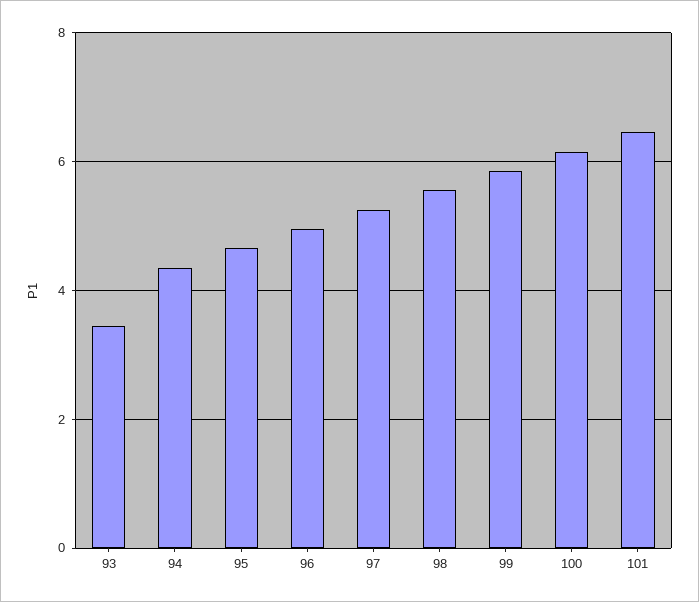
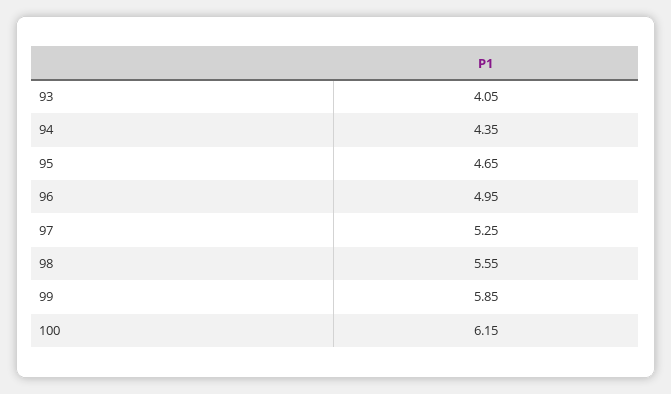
93: 3.4 -> 4.05
101: 6.4 -> none

